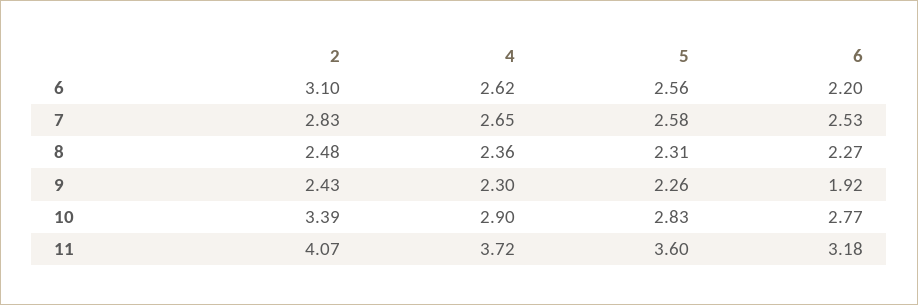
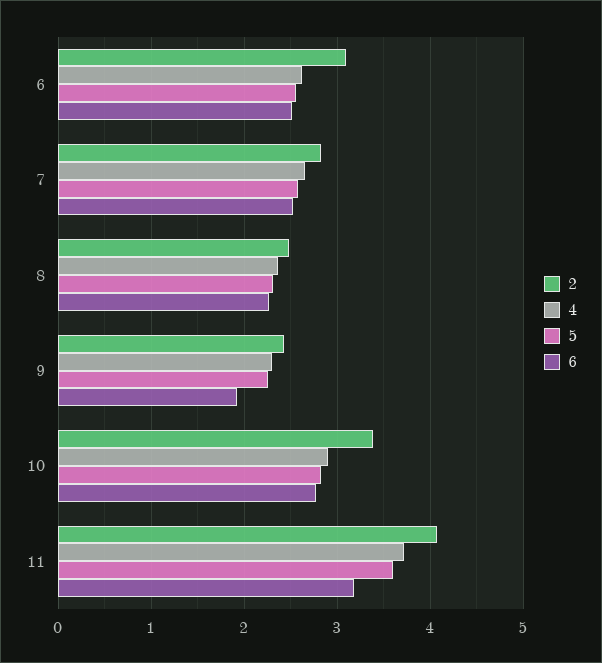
6, 6: 2.2 -> 2.5

